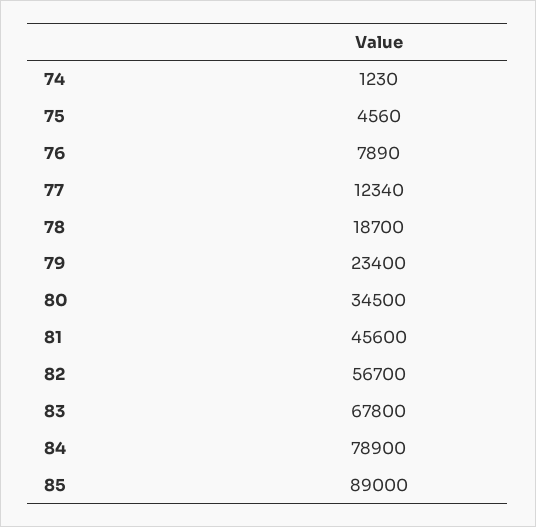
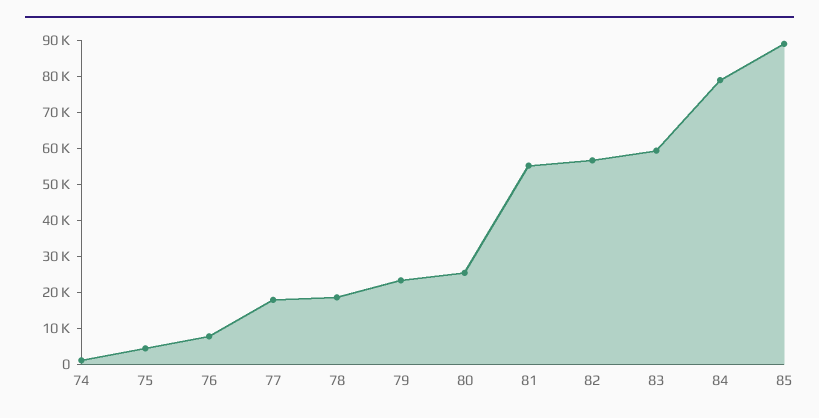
77: 12340 -> 17500
80: 34500 -> 25000
81: 45600 -> 55000
83: 67800 -> 60000

